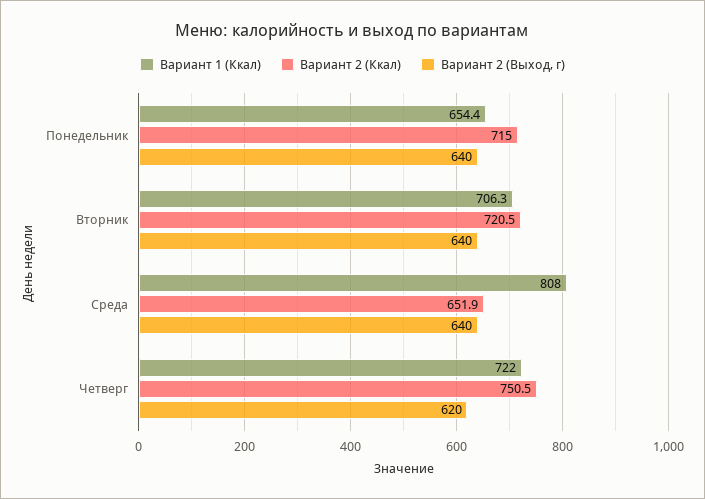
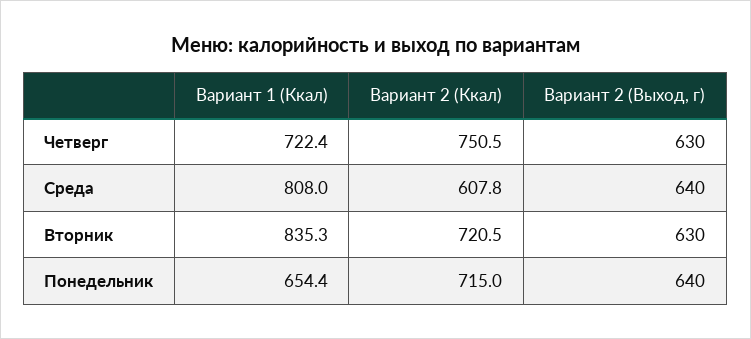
Вариант 1 (Ккал), Вторник: 706.3 -> 835.3
Вариант 2 (Выход, г), Вторник: 640 -> 630
Вариант 2 (Ккал), Среда: 651.9 -> 607.8
Вариант 1 (Ккал), Четверг: 722 -> 722.4
Вариант 2 (Выход, г), Четверг: 620 -> 630

